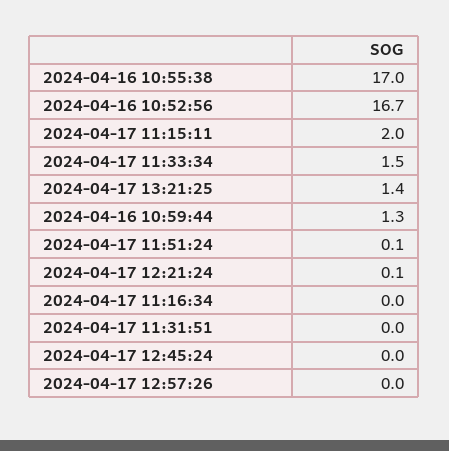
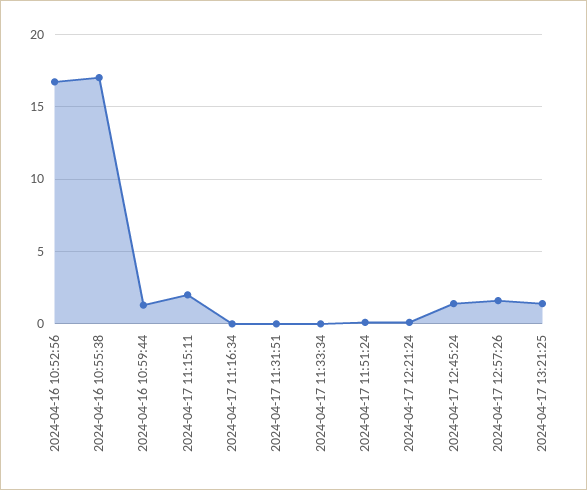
2024-04-17 11:33:34: 1.5 -> 0
2024-04-17 12:45:24: 0 -> 1.5
2024-04-17 12:57:26: 0 -> 1.5

